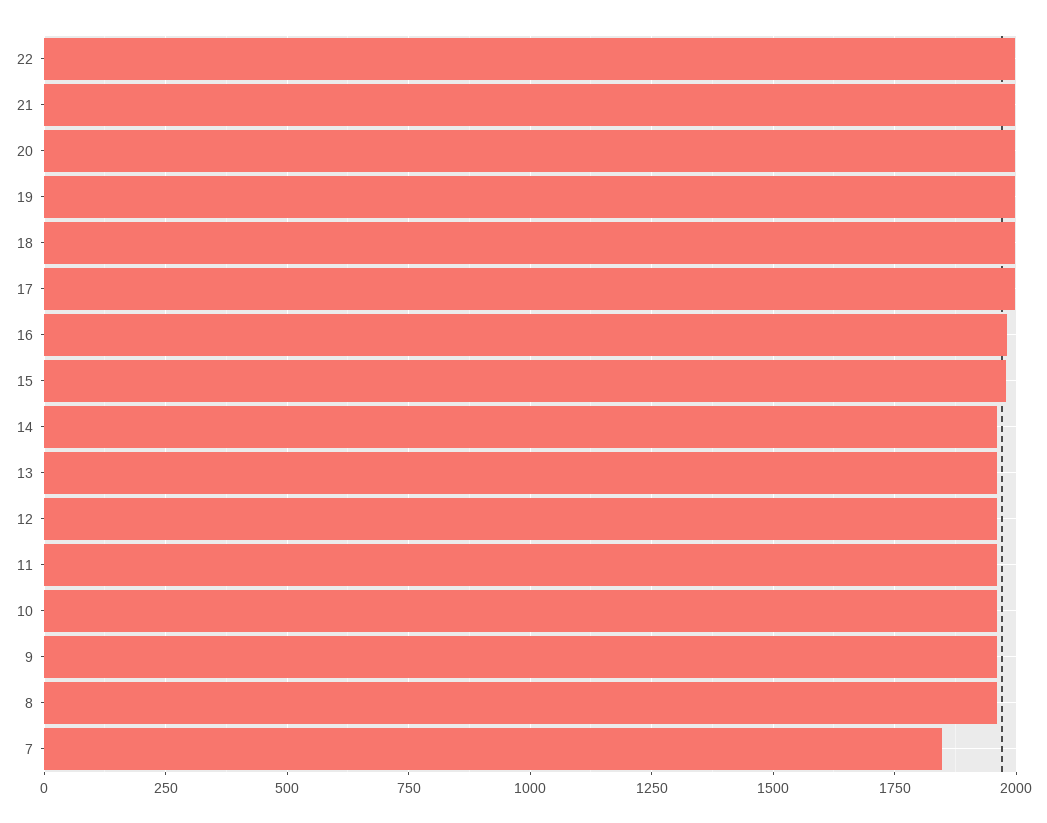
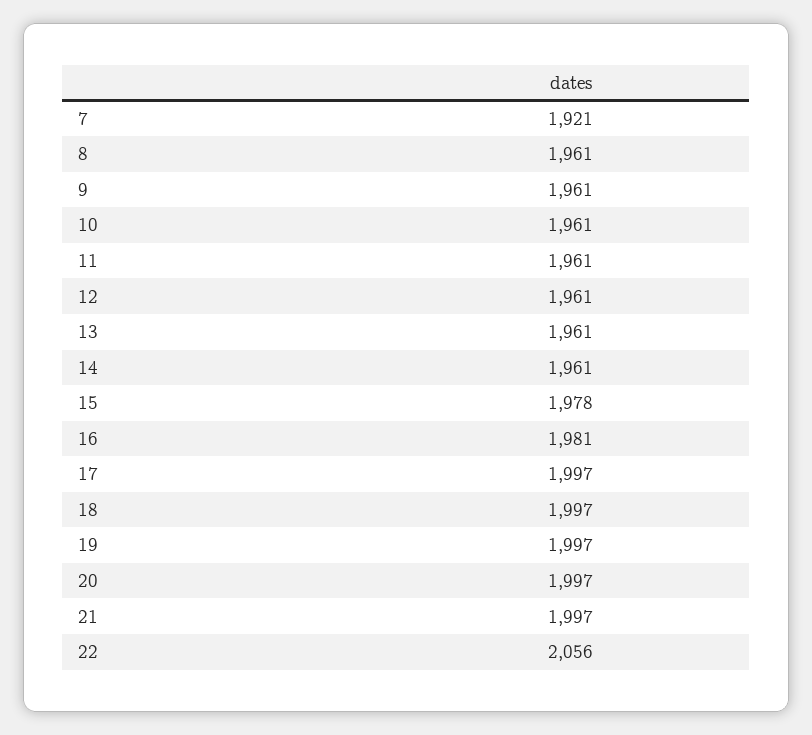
22: 2000 -> 2056
7: 1850 -> 1921

